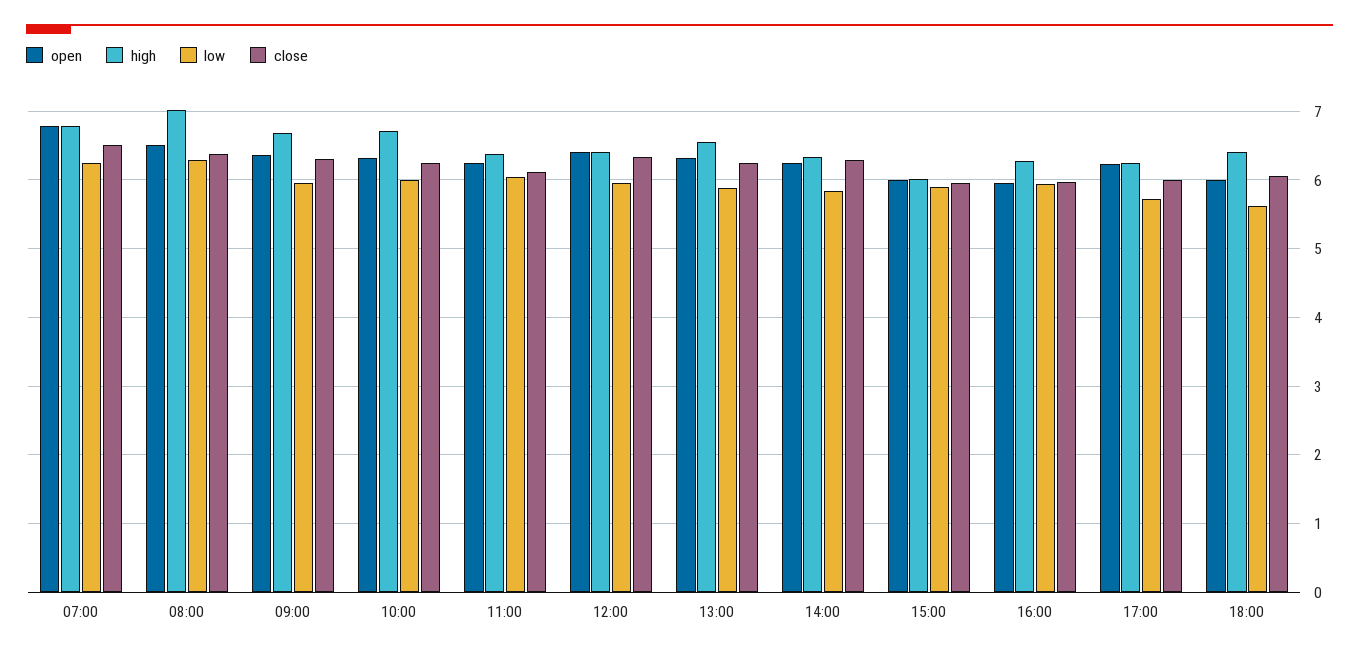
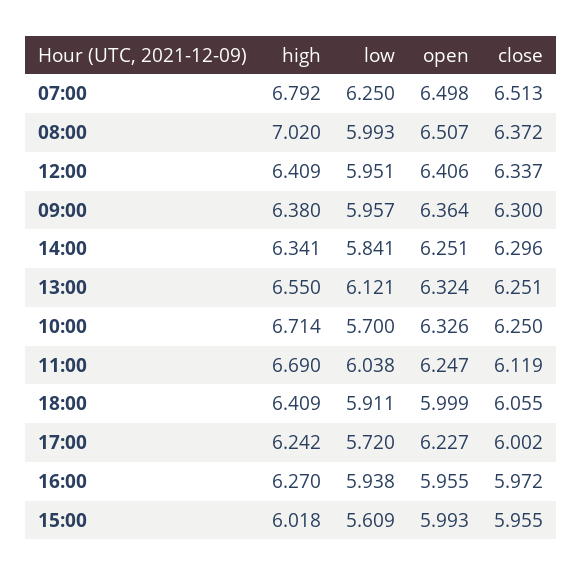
open, 07:00: 6.8 -> 6.498
low, 08:00: 6.3 -> 5.993
high, 09:00: 6.7 -> 6.38
low, 10:00: 6 -> 5.7
high, 11:00: 6.4 -> 6.69
low, 13:00: 5.9 -> 6.121
low, 15:00: 5.9 -> 5.609
low, 18:00: 5.6 -> 5.911

